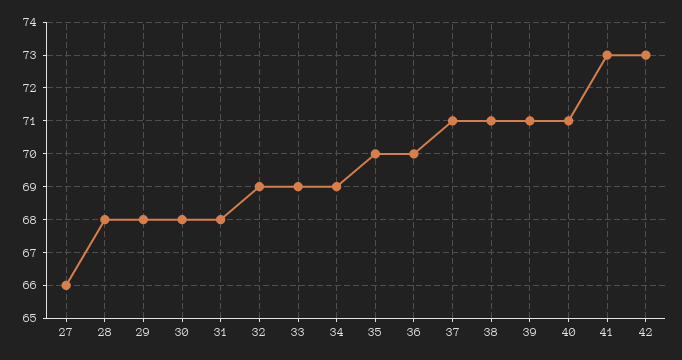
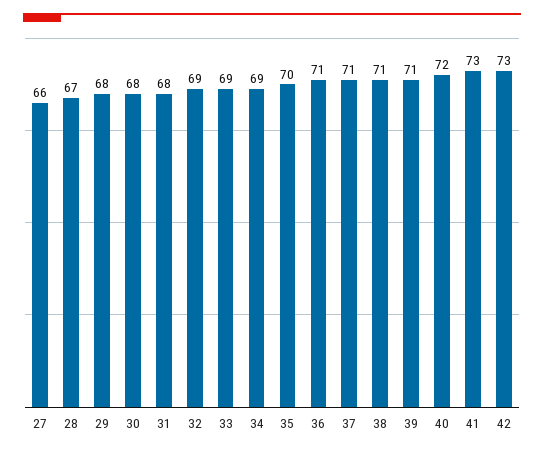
28: 68 -> 67
36: 70 -> 71
40: 71 -> 72

